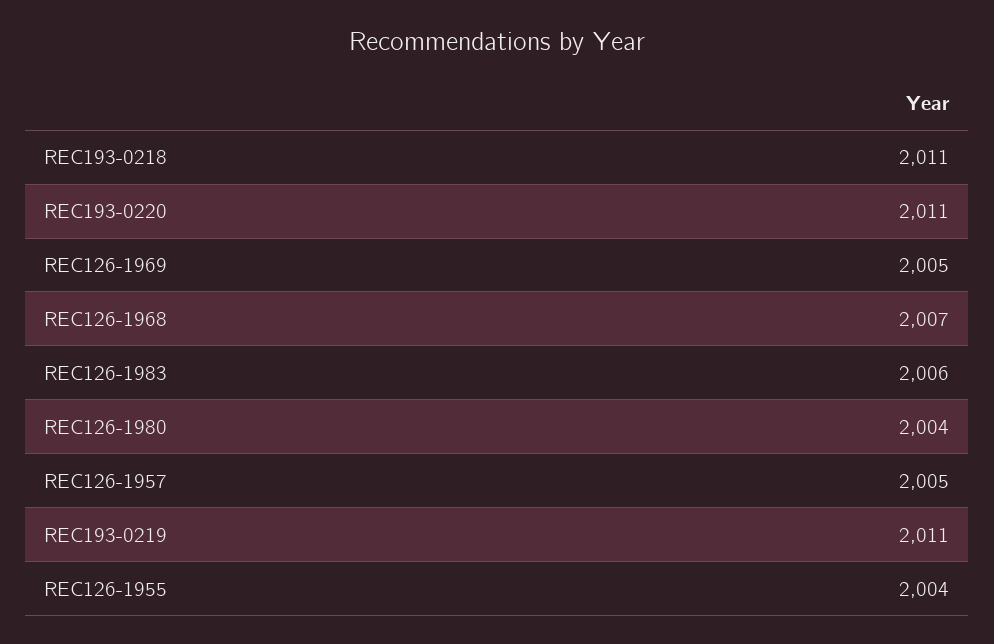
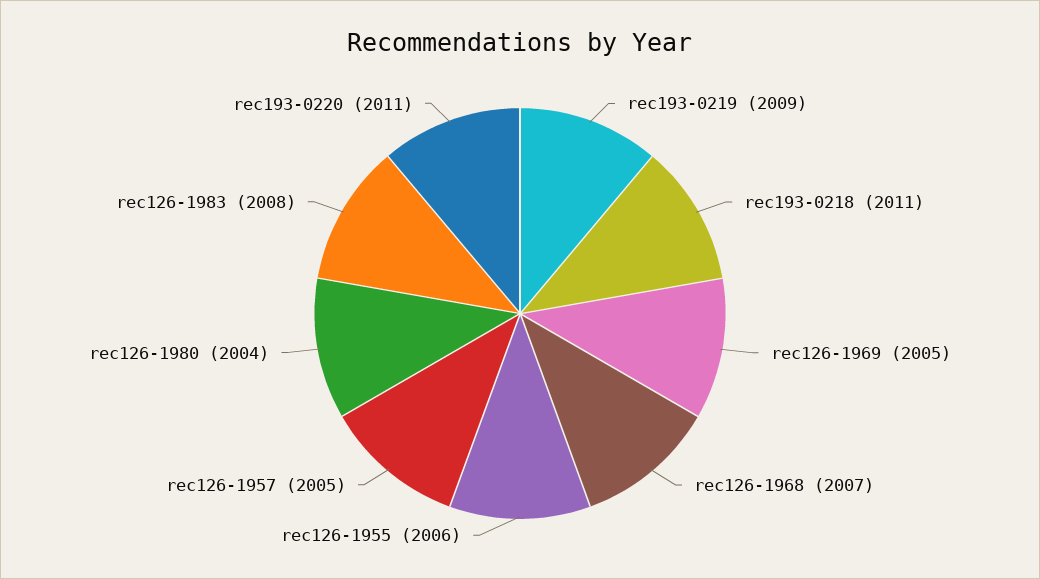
REC126-1983: 2006 -> 2008
REC193-0219: 2011 -> 2009
REC126-1955: 2004 -> 2006

